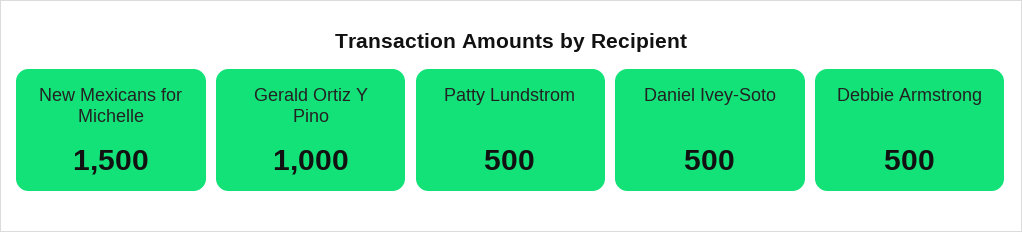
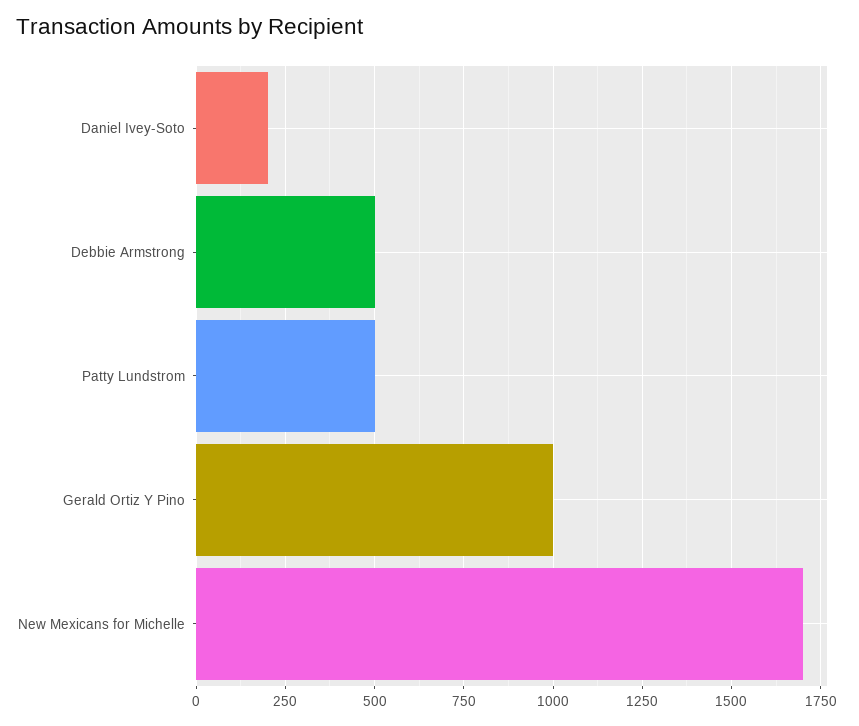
New Mexicans for Michelle: 1500 -> 1700
Daniel Ivey-Soto: 500 -> 200

